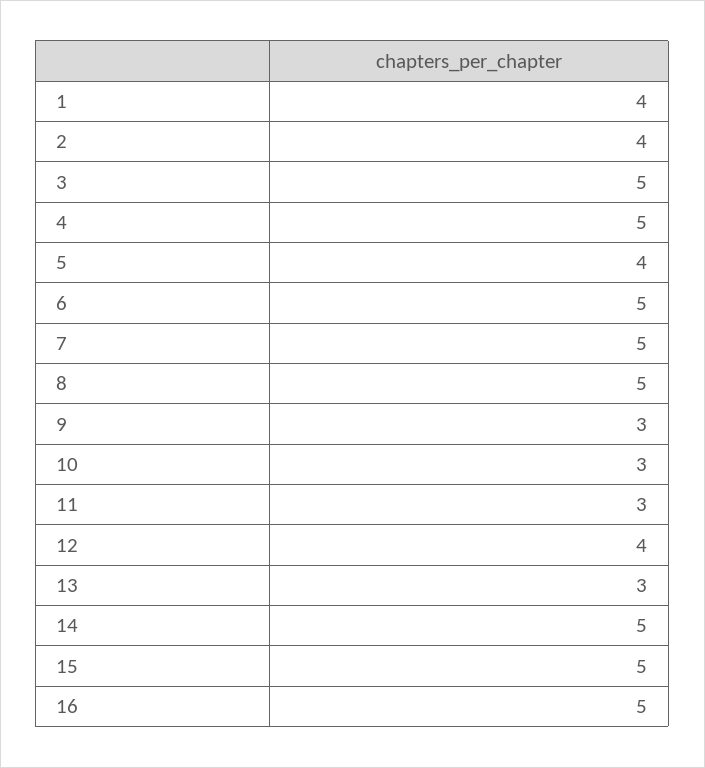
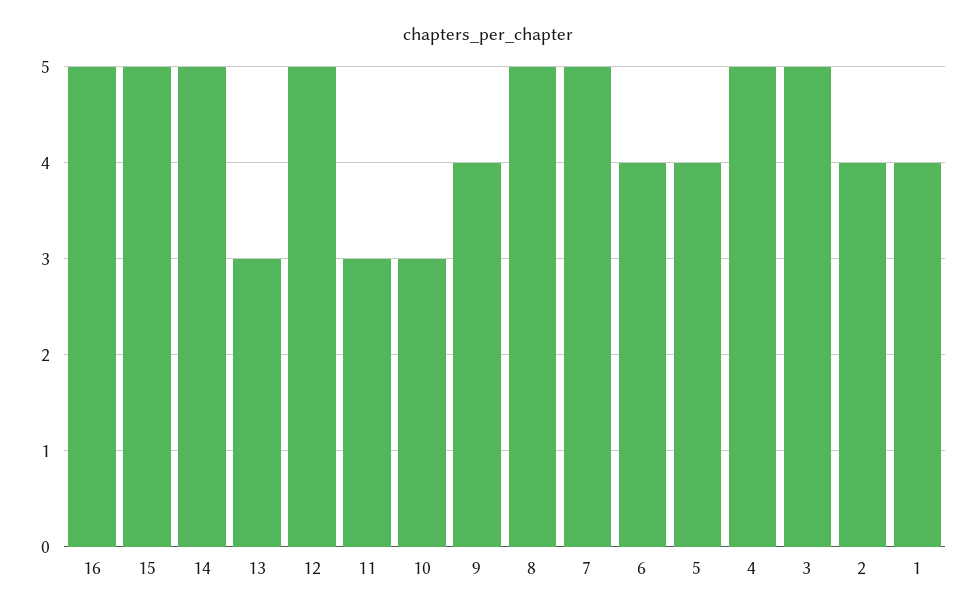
6: 5 -> 4
9: 3 -> 4
12: 4 -> 5

